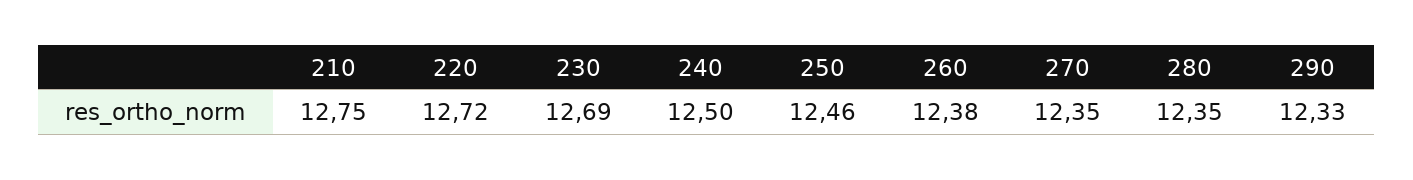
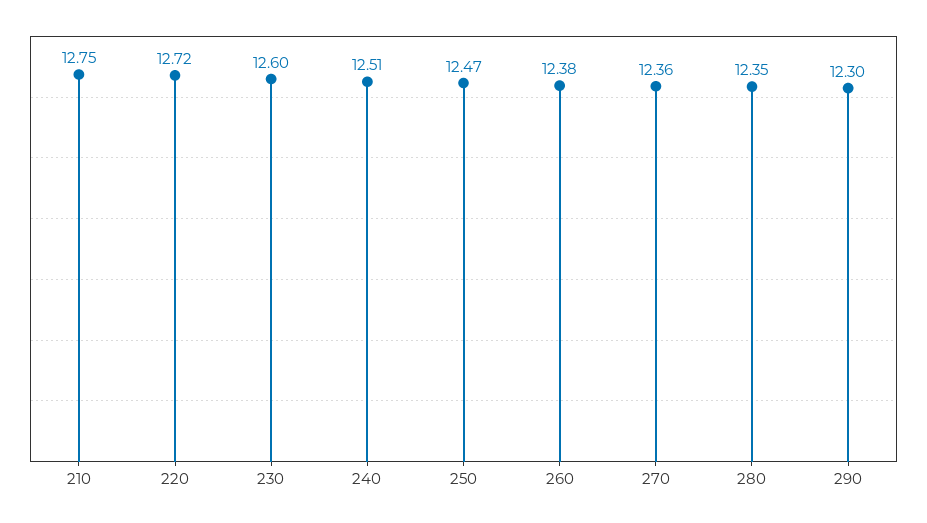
230: 12.69 -> 12.6
240: 12.5 -> 12.51
250: 12.46 -> 12.47
270: 12.35 -> 12.36
290: 12.33 -> 12.3

